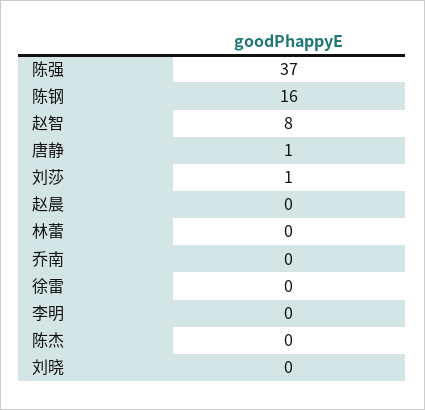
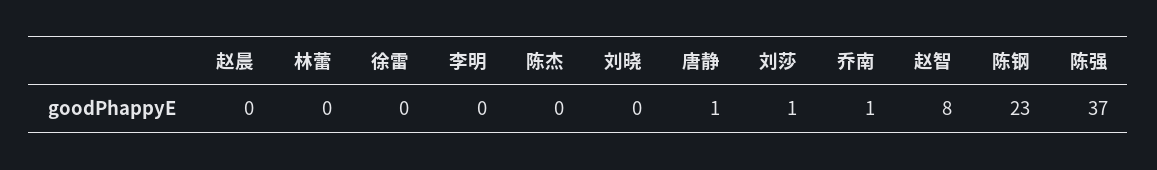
陈钢: 16 -> 23
乔南: 0 -> 1

